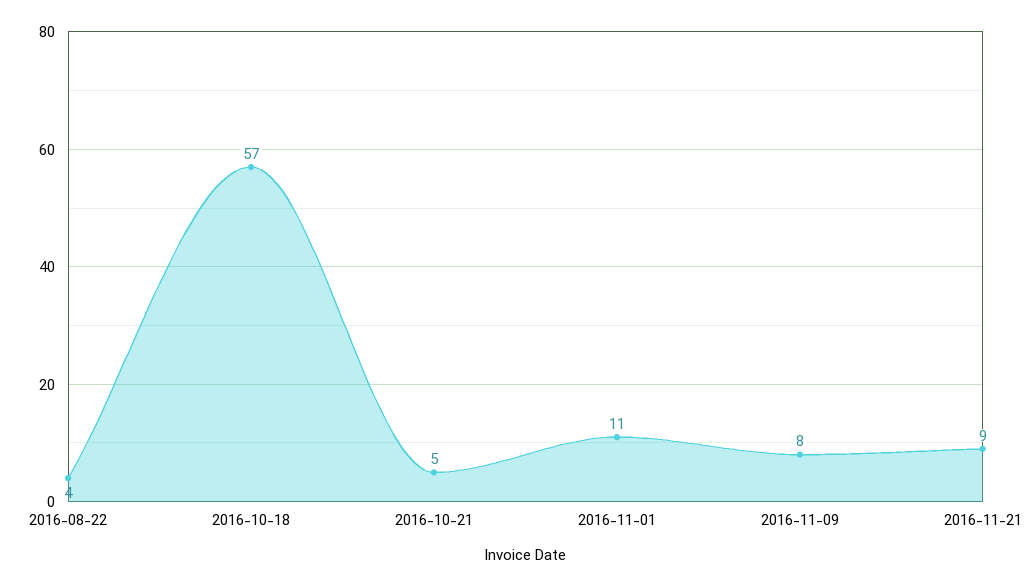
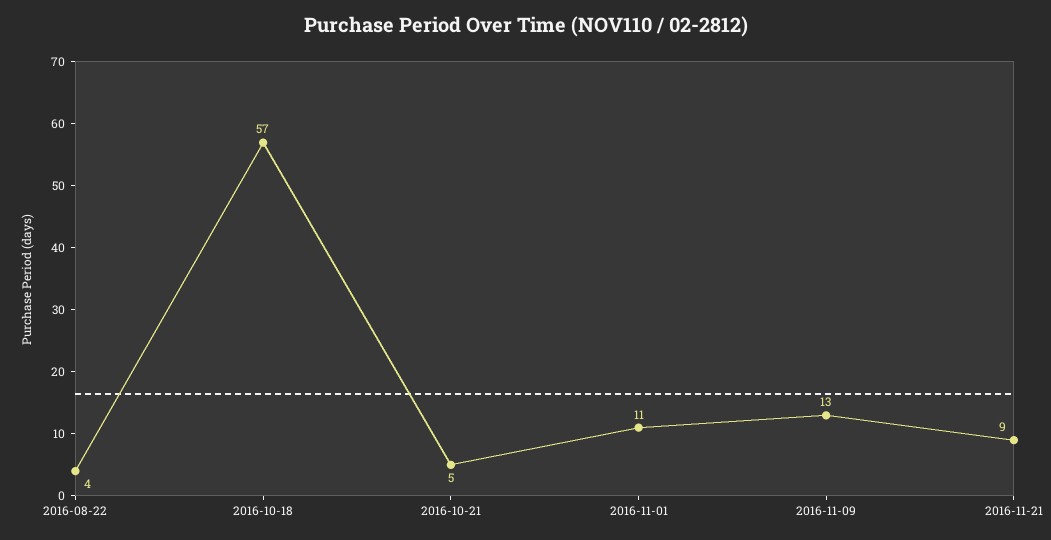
2016-11-09: 8 -> 13

